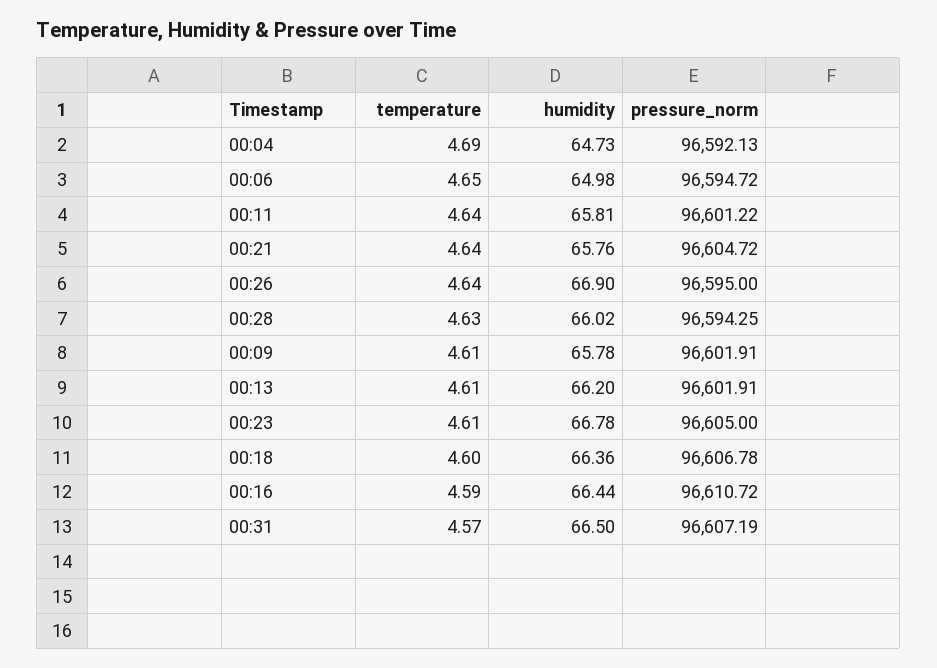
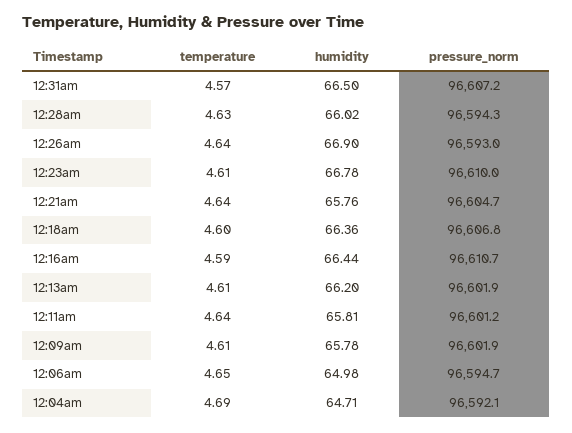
humidity, 00:04: 64.73 -> 64.71
pressure_norm, 00:26: 96595 -> 96593
pressure_norm, 00:23: 96605 -> 96610

